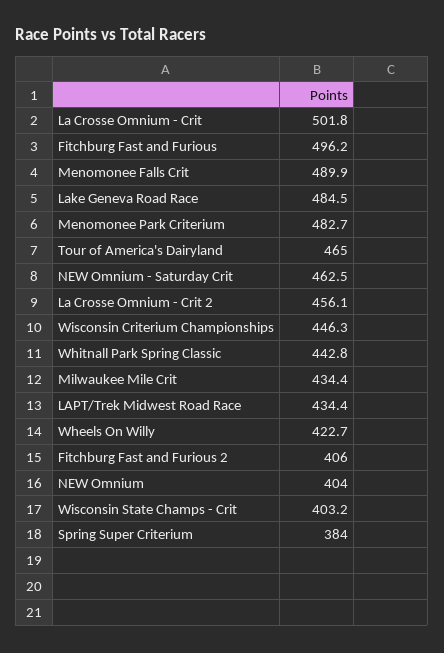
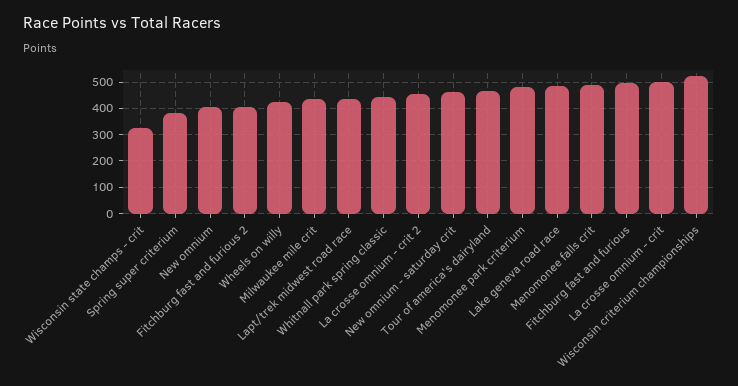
Wisconsin Criterium Championships: 446.3 -> 525
Wisconsin State Champs - Crit: 403.2 -> 325

